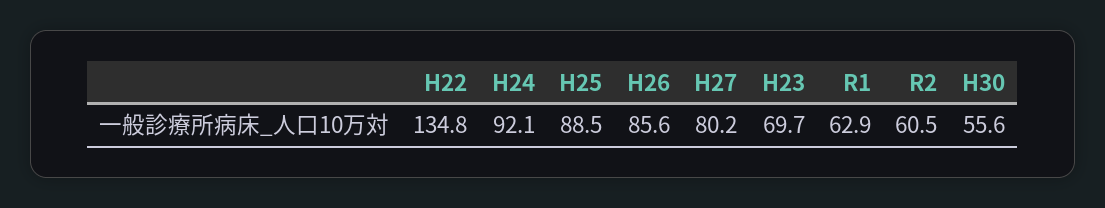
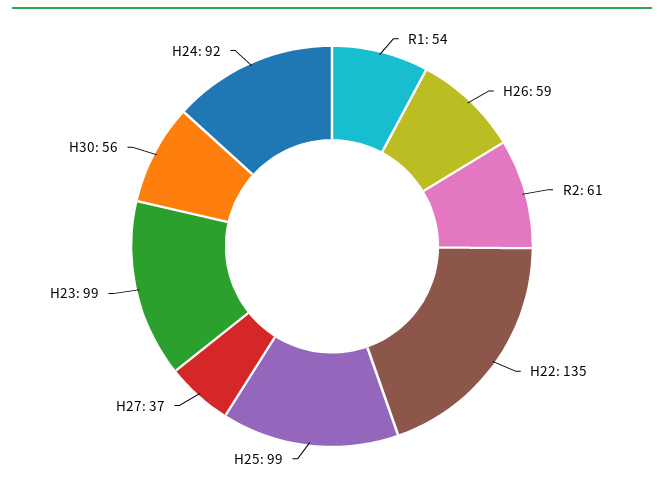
H25: 88.5 -> 99
H26: 85.6 -> 59
H27: 80.2 -> 37
H23: 69.7 -> 99
R1: 62.9 -> 54

